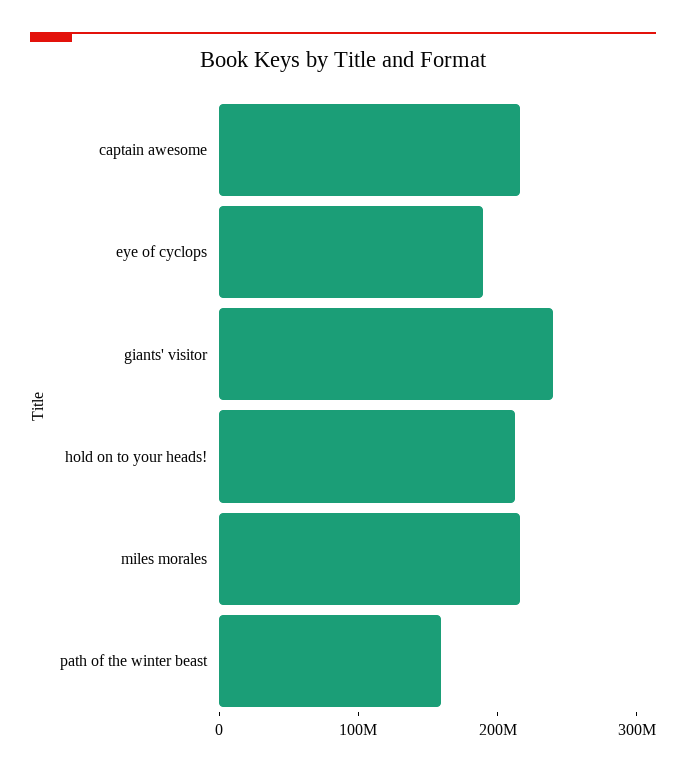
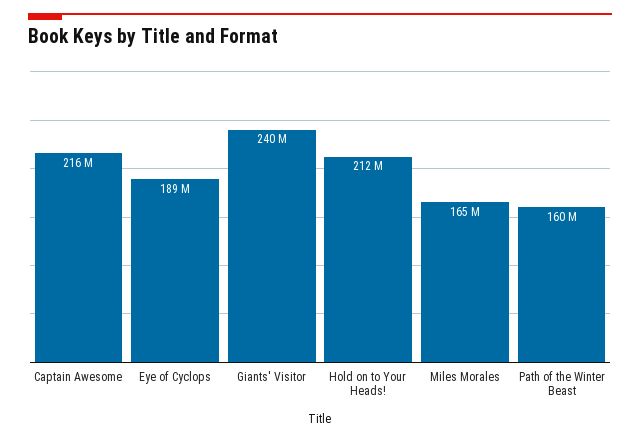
miles morales: 220000000 -> 165000000

